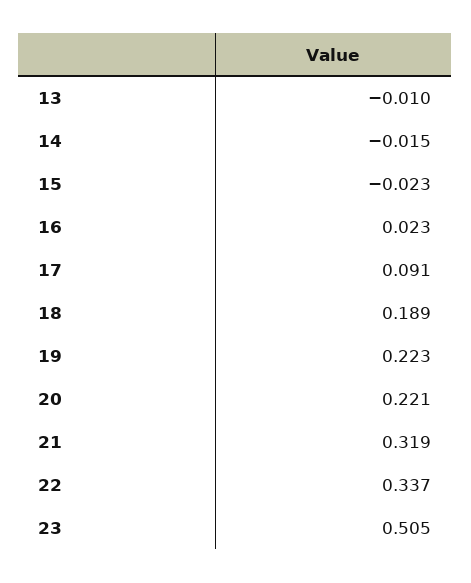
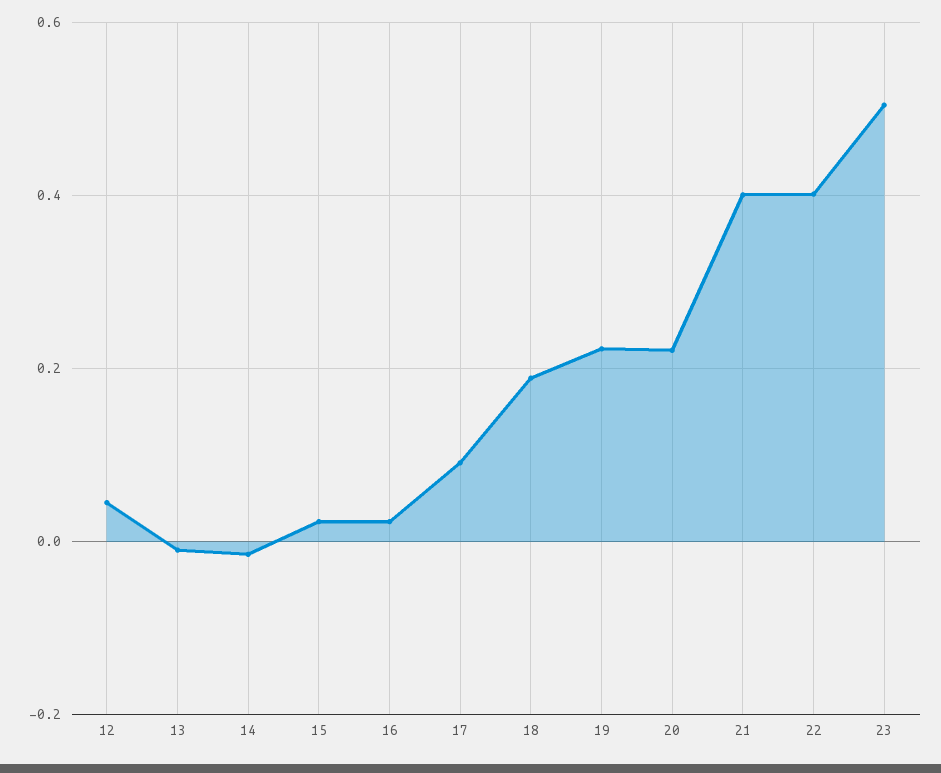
15: -0.023 -> 0.02
21: 0.319 -> 0.4
22: 0.337 -> 0.4
12: none -> 0.04

